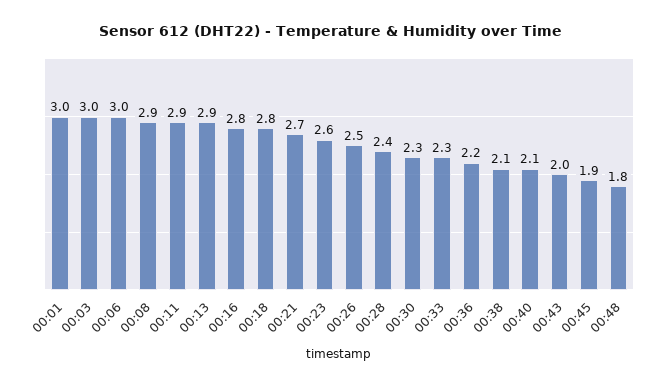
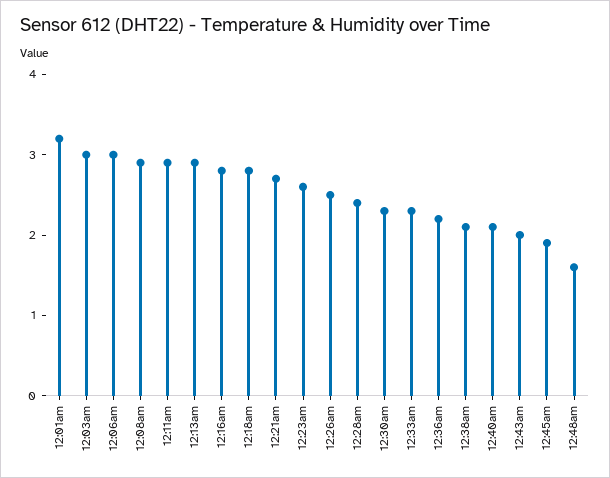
00:01: 3 -> 3.2
00:48: 1.8 -> 1.6

